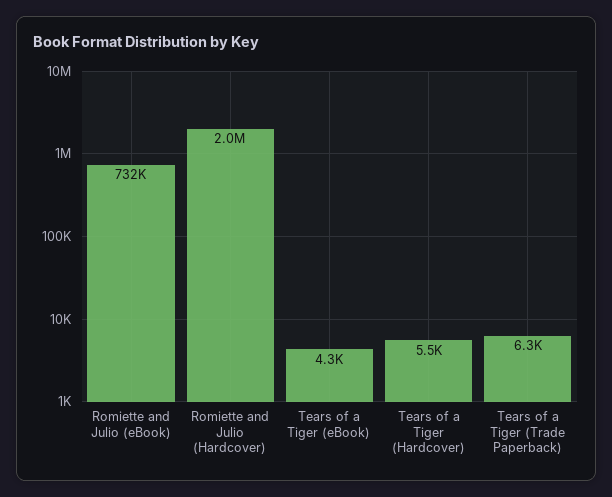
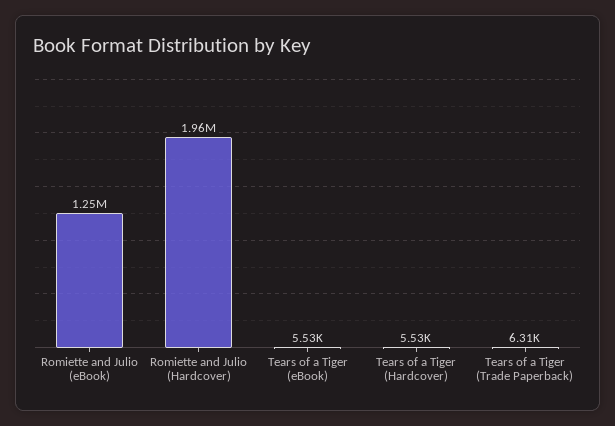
Romiette and Julio (eBook): 732000 -> 1250000
Tears of a Tiger (eBook): 4300 -> 5530

